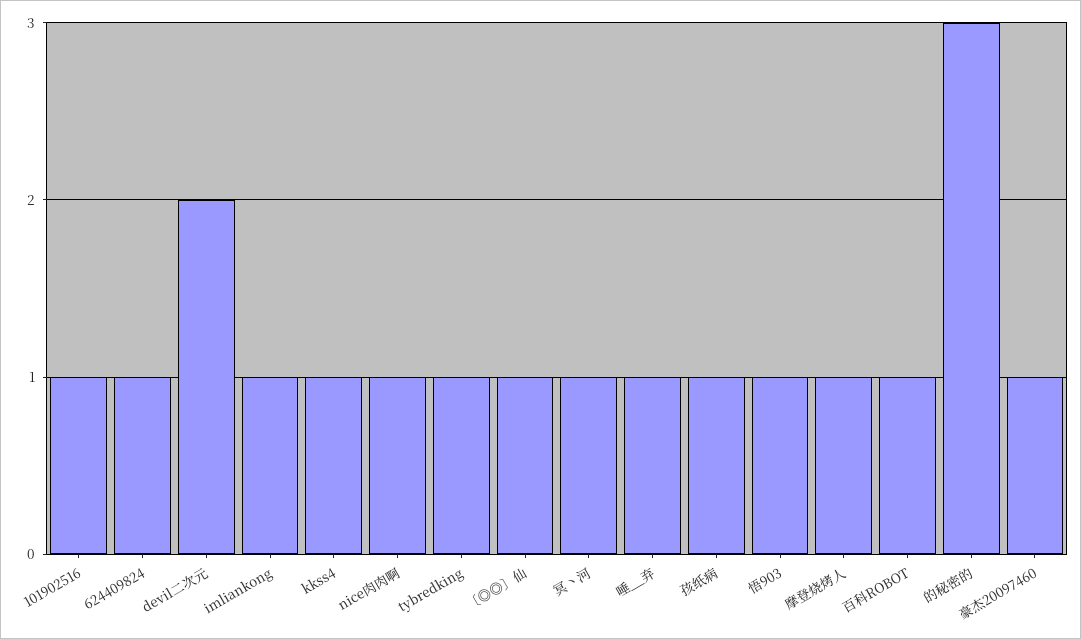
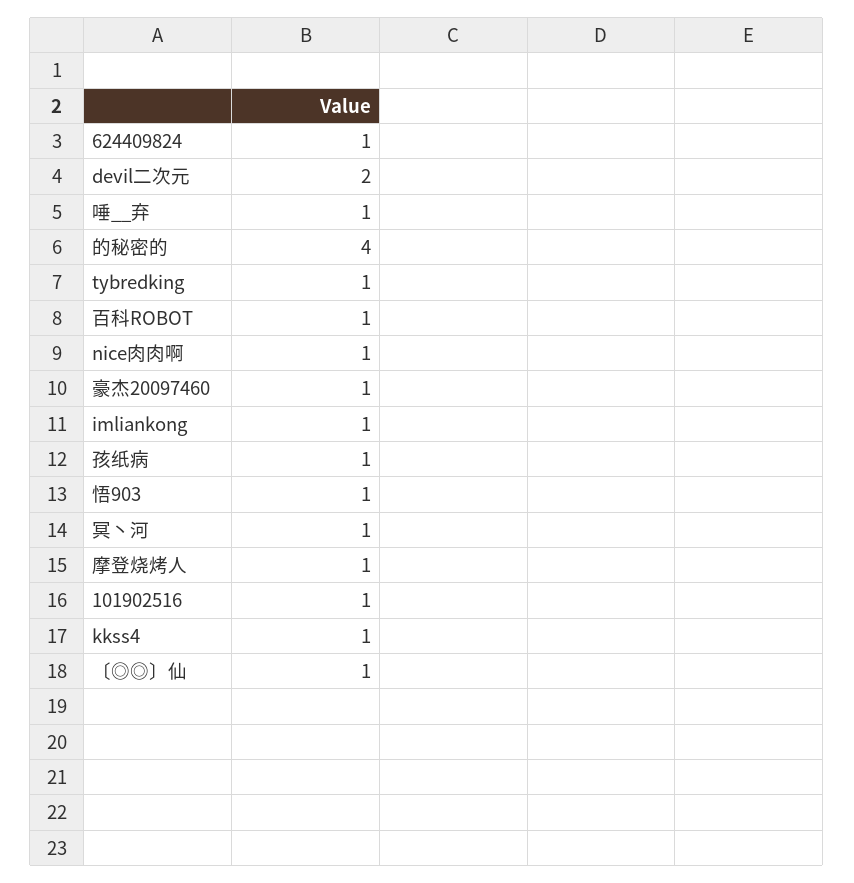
的秘密的: 3 -> 4

